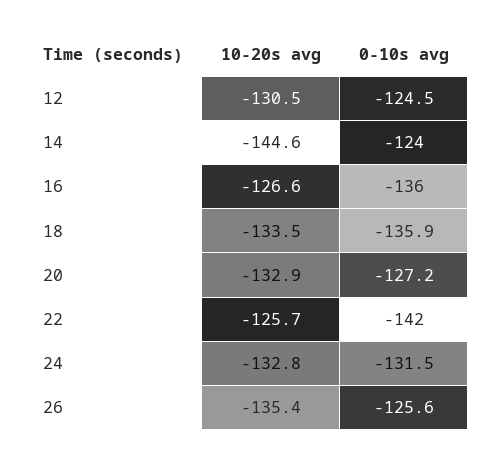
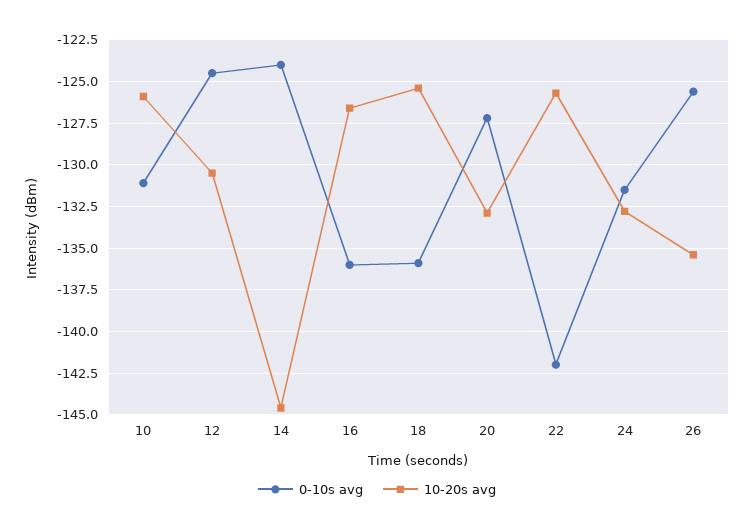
10-20s avg, 18: -133.5 -> -125.5
0-10s avg, 10: none -> -131
10-20s avg, 10: none -> -126

